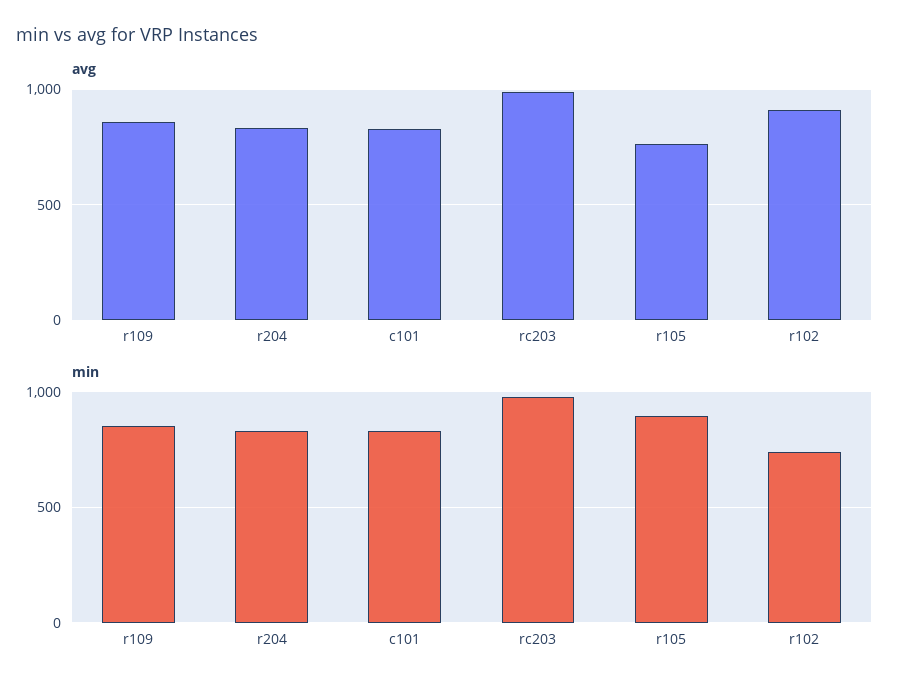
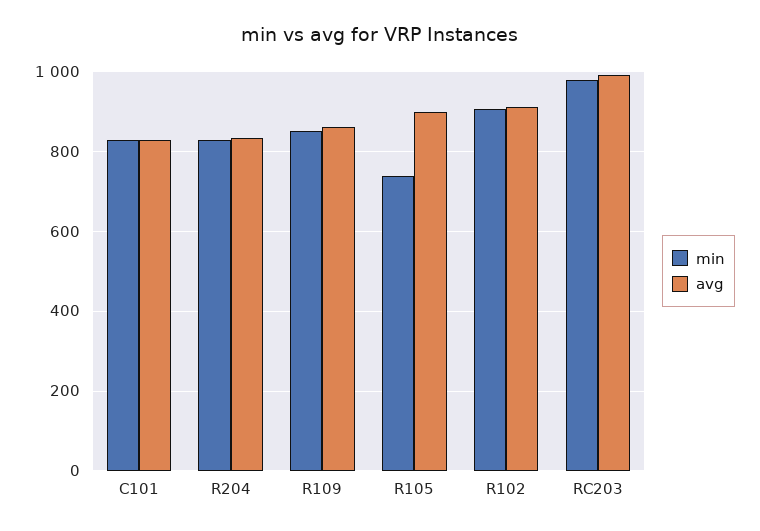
avg, r105: 750 -> 900
min, r105: 900 -> 740
min, r102: 750 -> 900

